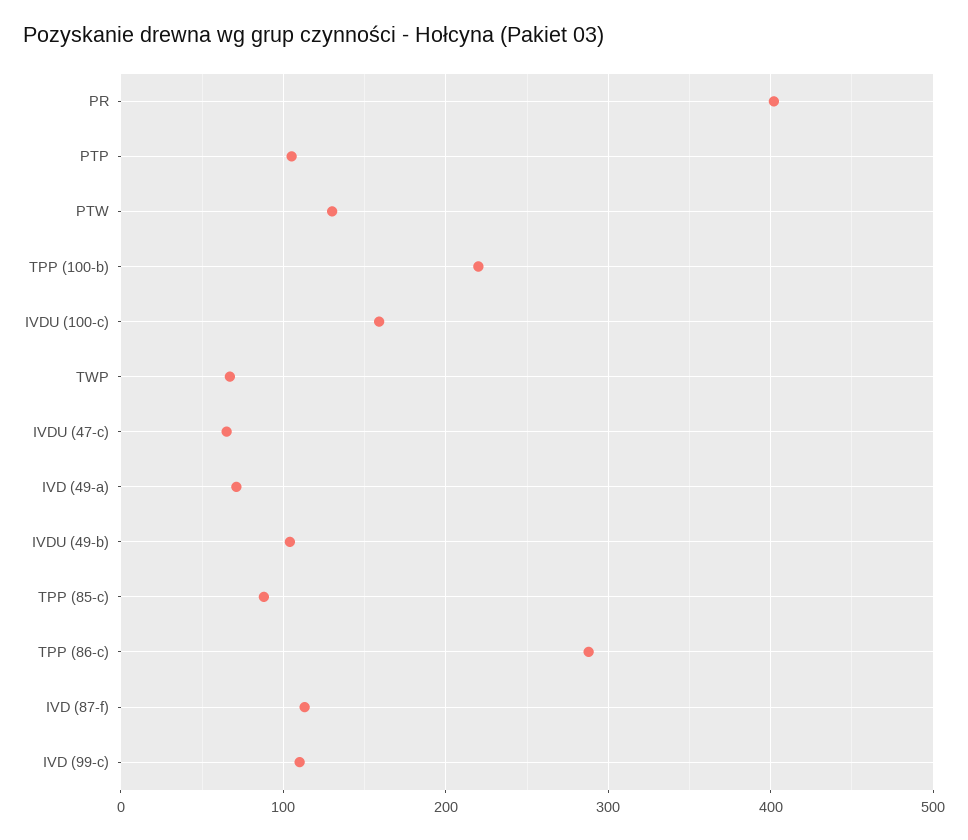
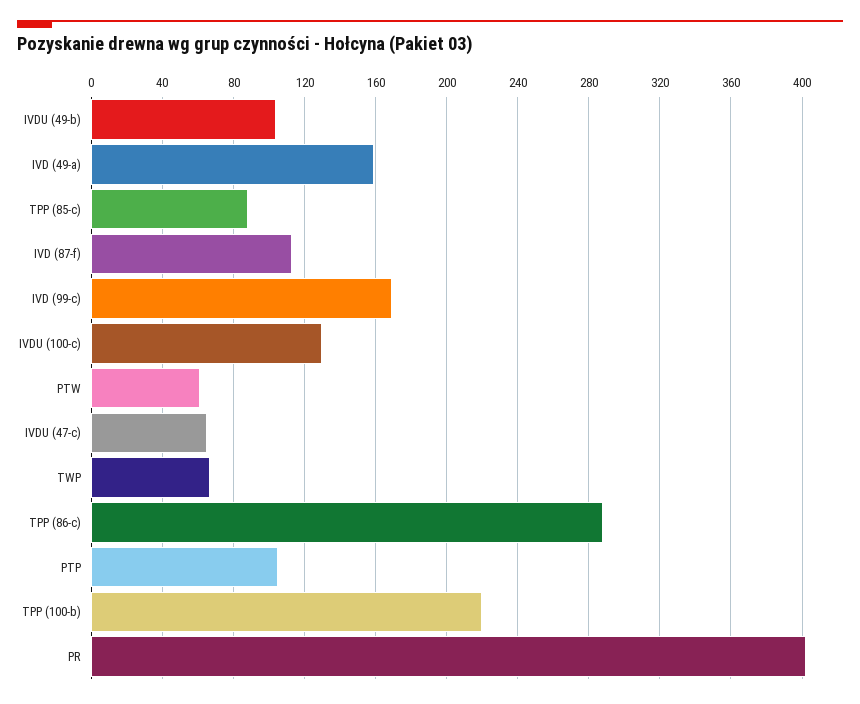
PTW: 130 -> 60
IVDU (100-c): 160 -> 130
IVD (49-a): 70 -> 160
IVD (99-c): 110 -> 170

